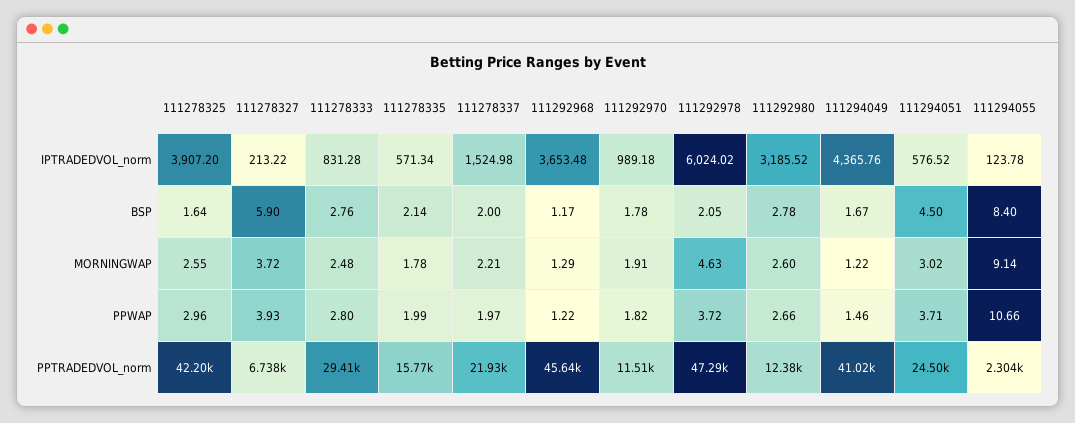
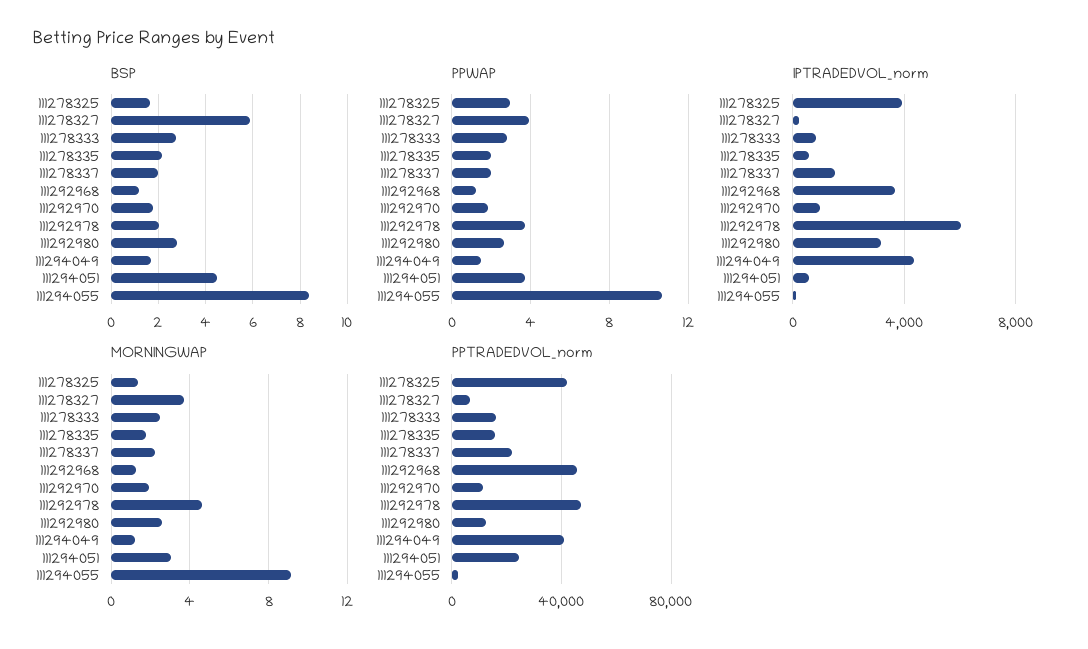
MORNINGWAP, 111278325: 2.55 -> 1.5
PPTRADEDVOL_norm, 111278333: 29410 -> 15000

